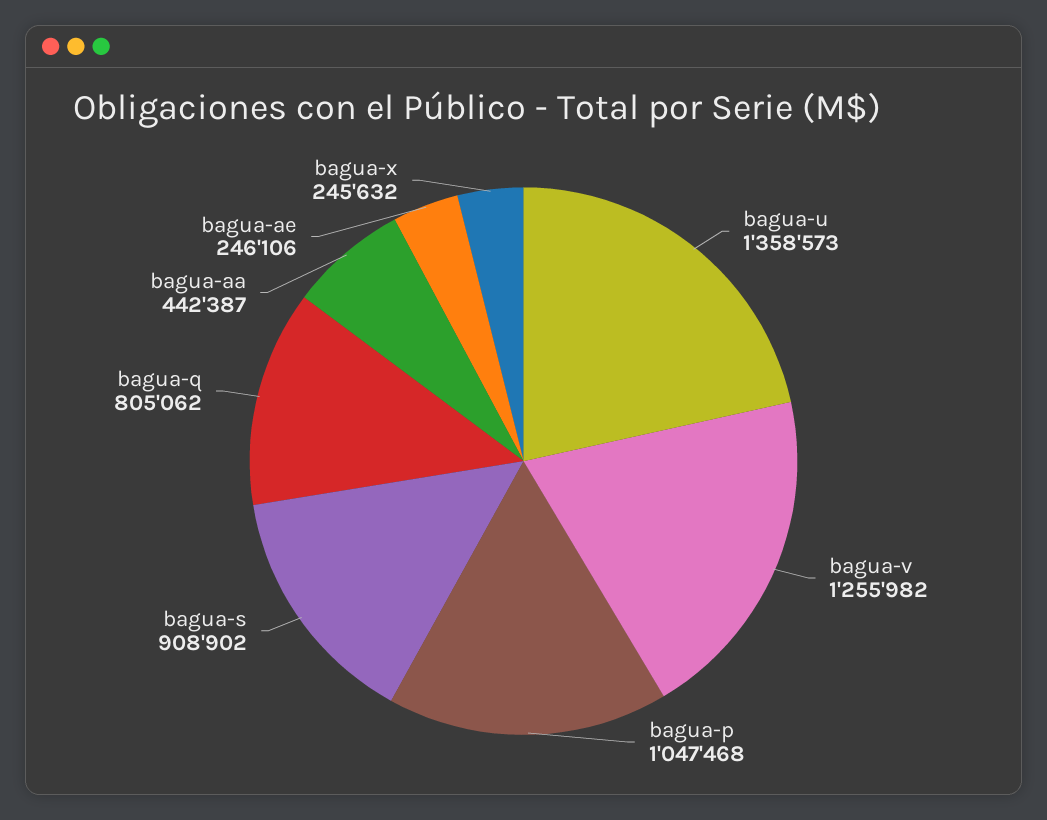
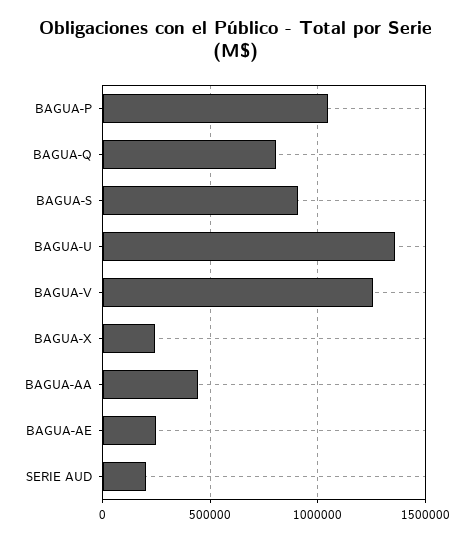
SERIE AUD: none -> 200000

